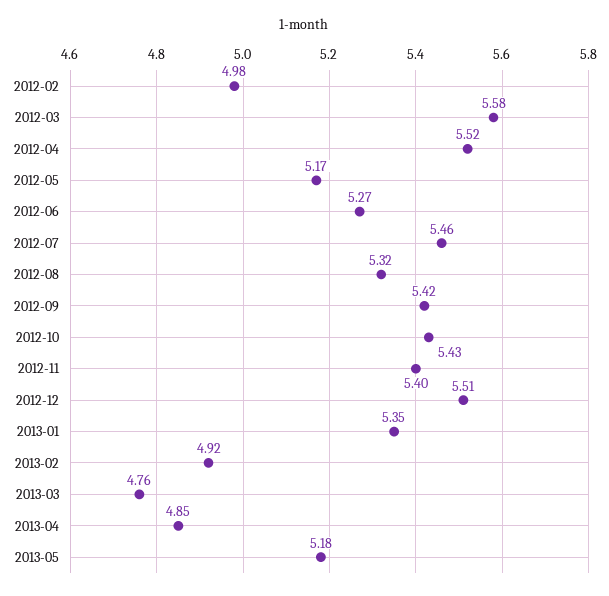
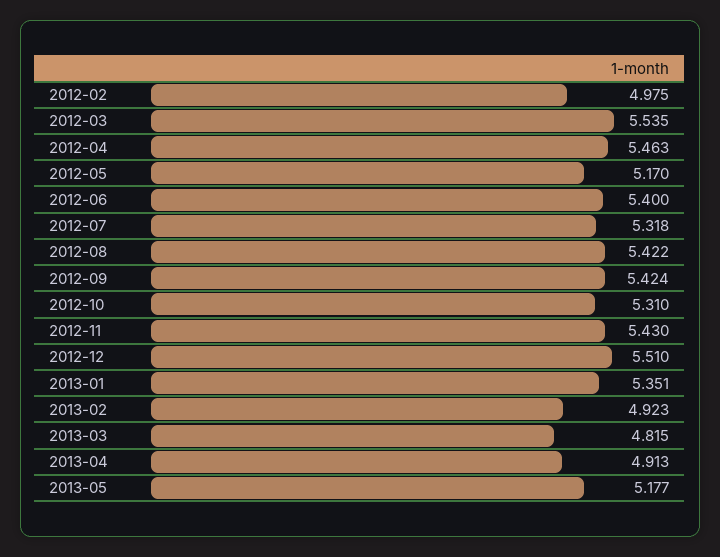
2012-03: 5.58 -> 5.535
2012-04: 5.52 -> 5.463
2012-06: 5.27 -> 5.4
2012-07: 5.46 -> 5.318
2012-08: 5.32 -> 5.422
2012-10: 5.43 -> 5.31
2012-11: 5.4 -> 5.43
2013-03: 4.76 -> 4.815
2013-04: 4.85 -> 4.913

